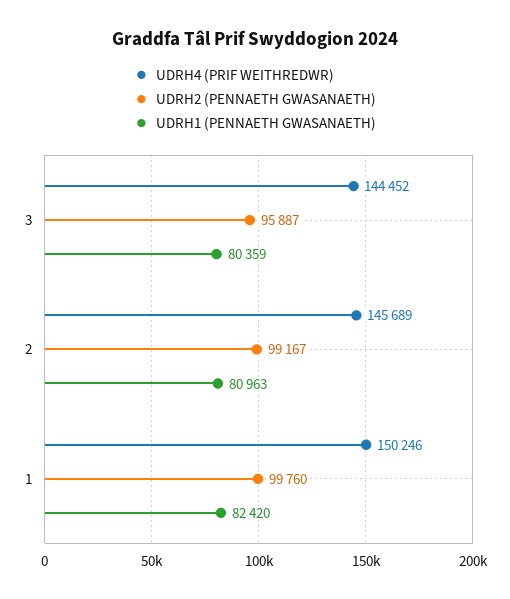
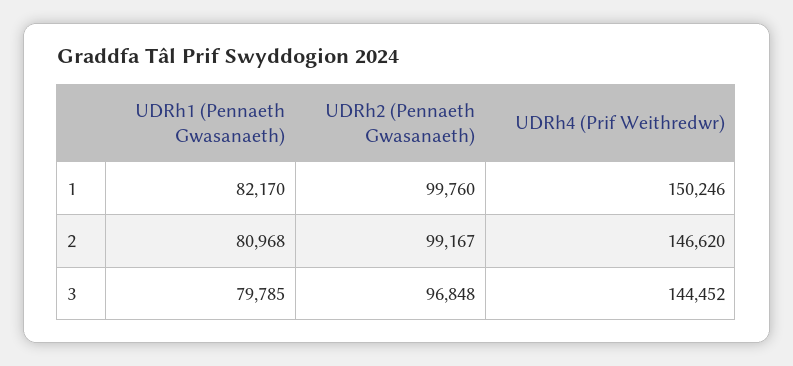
UDRH2 (PENNAETH GWASANAETH), 3: 95887 -> 96848
UDRH1 (PENNAETH GWASANAETH), 3: 80359 -> 79785
UDRH4 (PRIF WEITHREDWR), 2: 145689 -> 146620
UDRH1 (PENNAETH GWASANAETH), 2: 80963 -> 80968
UDRH1 (PENNAETH GWASANAETH), 1: 82420 -> 82170

